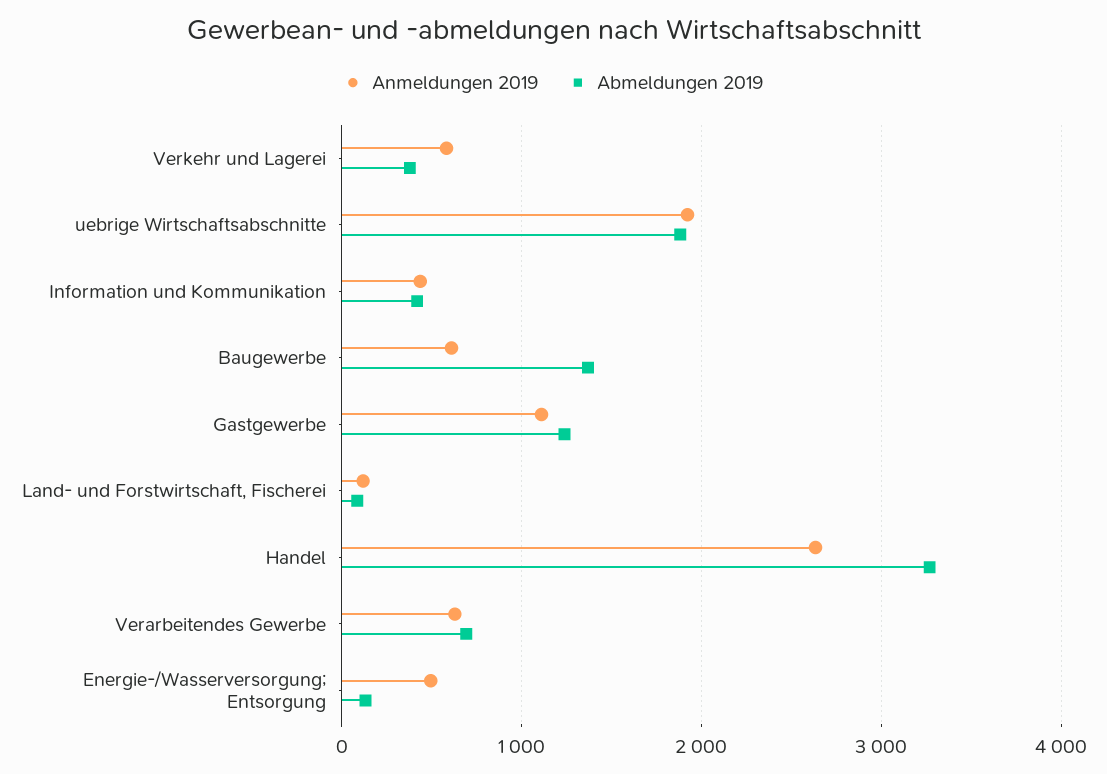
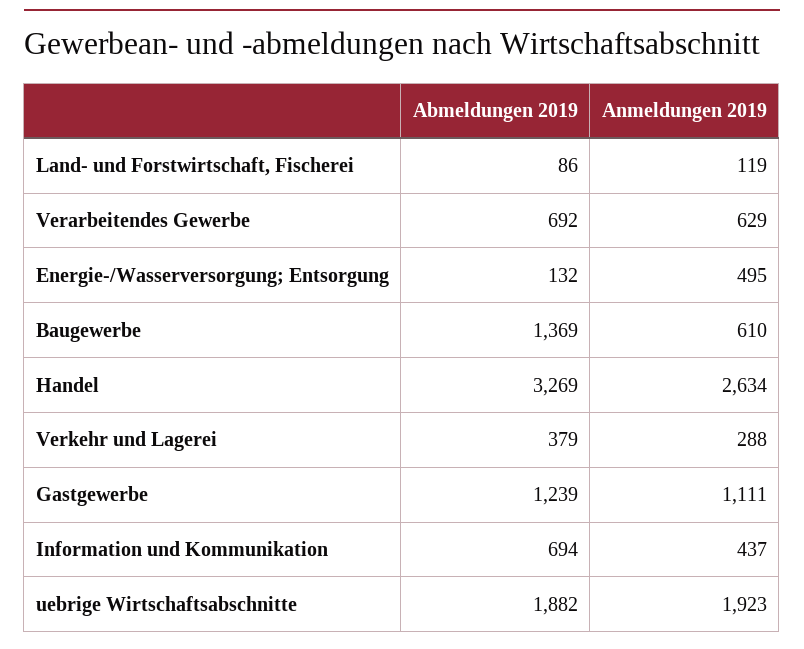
Anmeldungen 2019, Verkehr und Lagerei: 600 -> 288
Abmeldungen 2019, Information und Kommunikation: 400 -> 694

